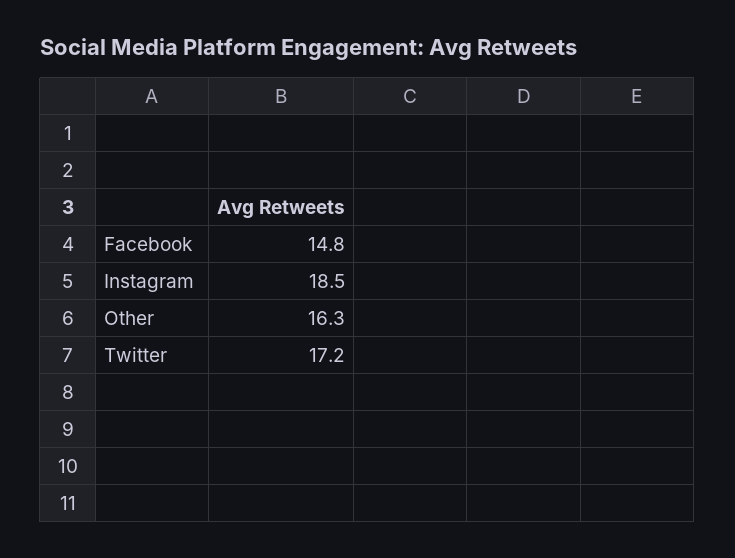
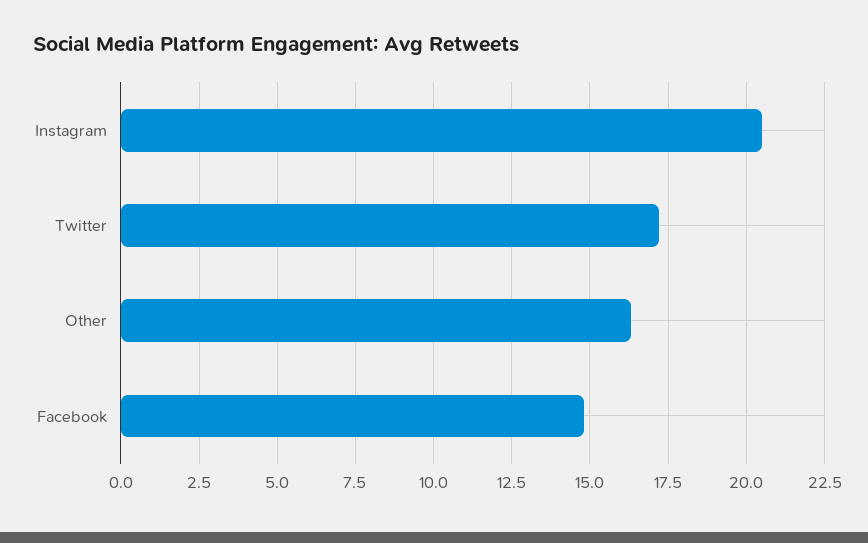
Instagram: 18.5 -> 20.5

